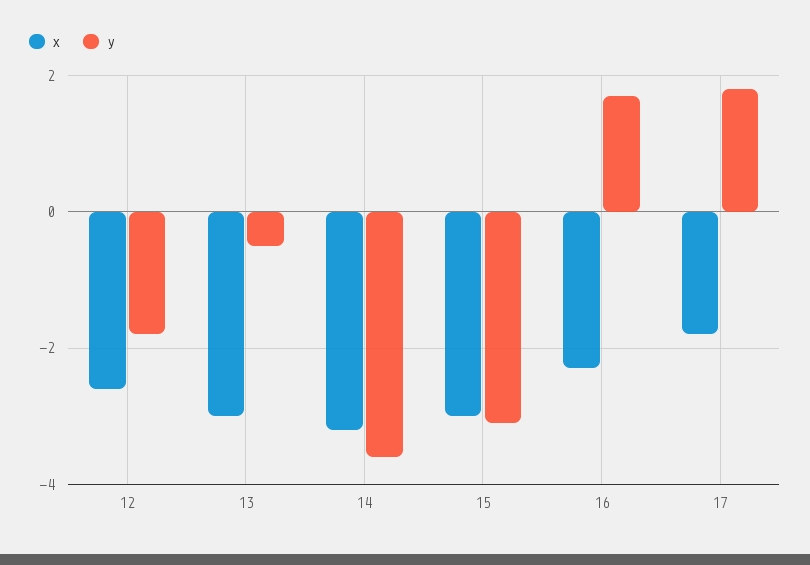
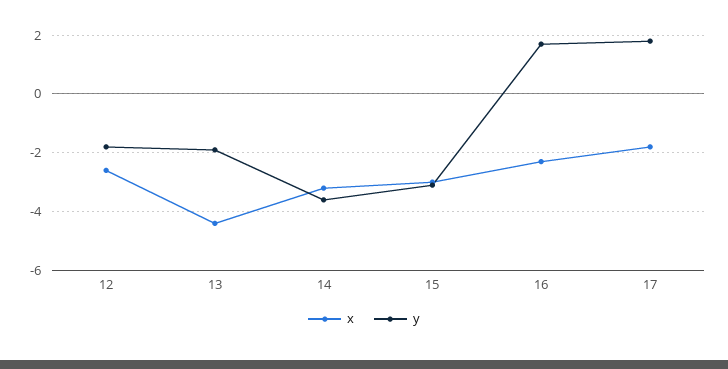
x, 13: -3 -> -4.5
y, 13: -0.5 -> -2

